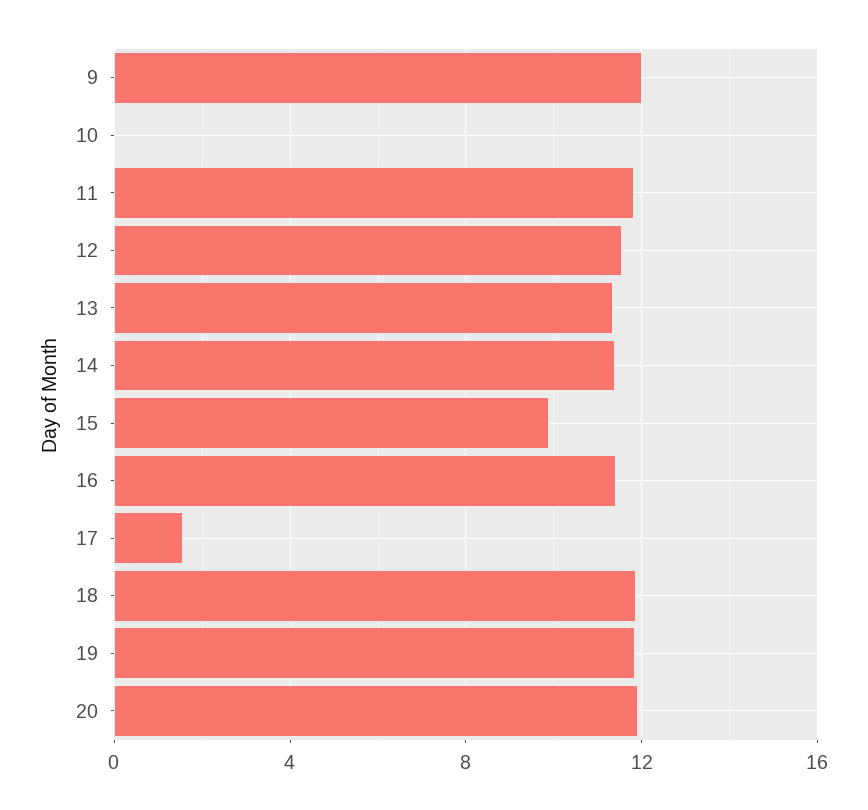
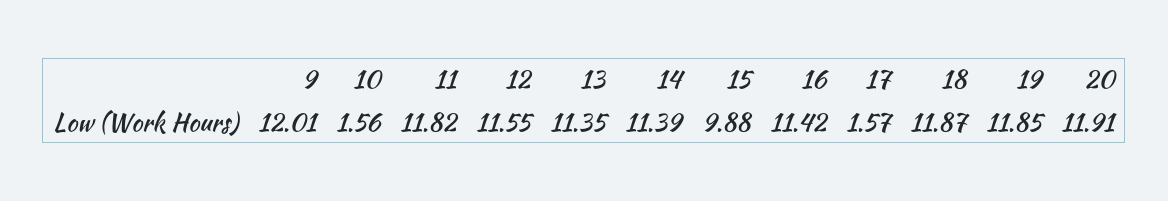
10: 0 -> 1.56

